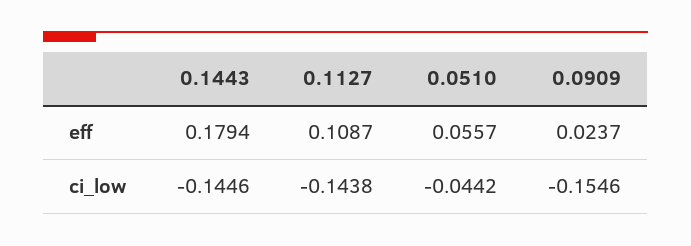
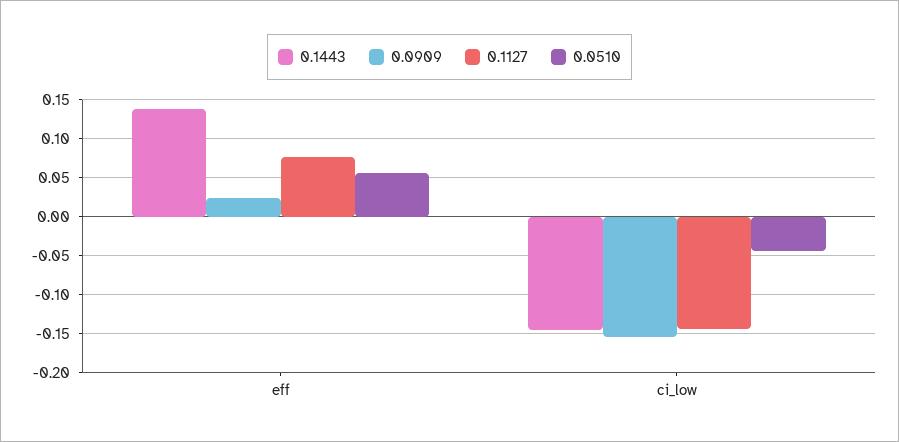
0.1443, eff: 0.1794 -> 0.14
0.1127, eff: 0.1087 -> 0.08

